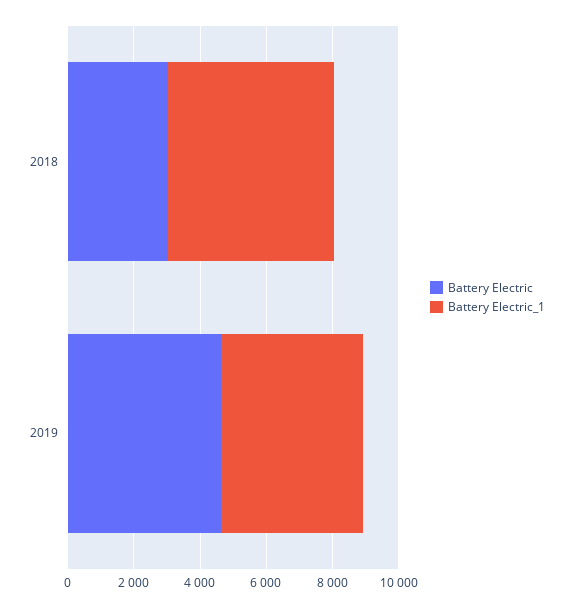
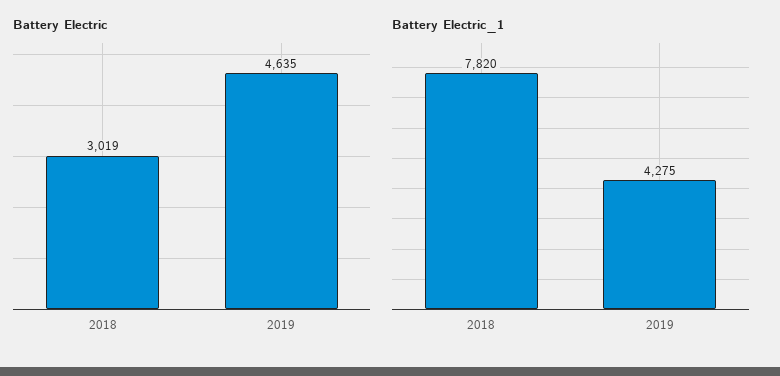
Battery Electric_1, 2018: 5000 -> 7820

